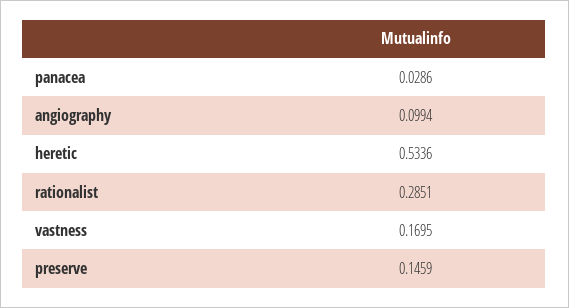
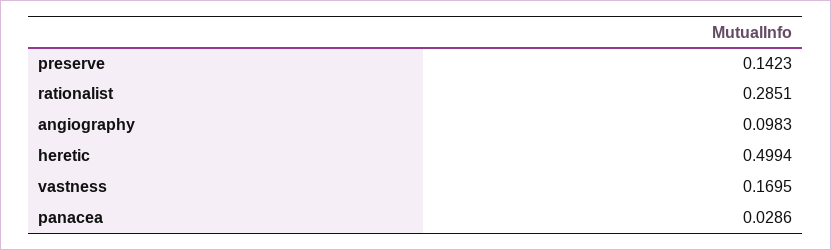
angiography: 0.0994 -> 0.0983
heretic: 0.5336 -> 0.4994
preserve: 0.1459 -> 0.1423

